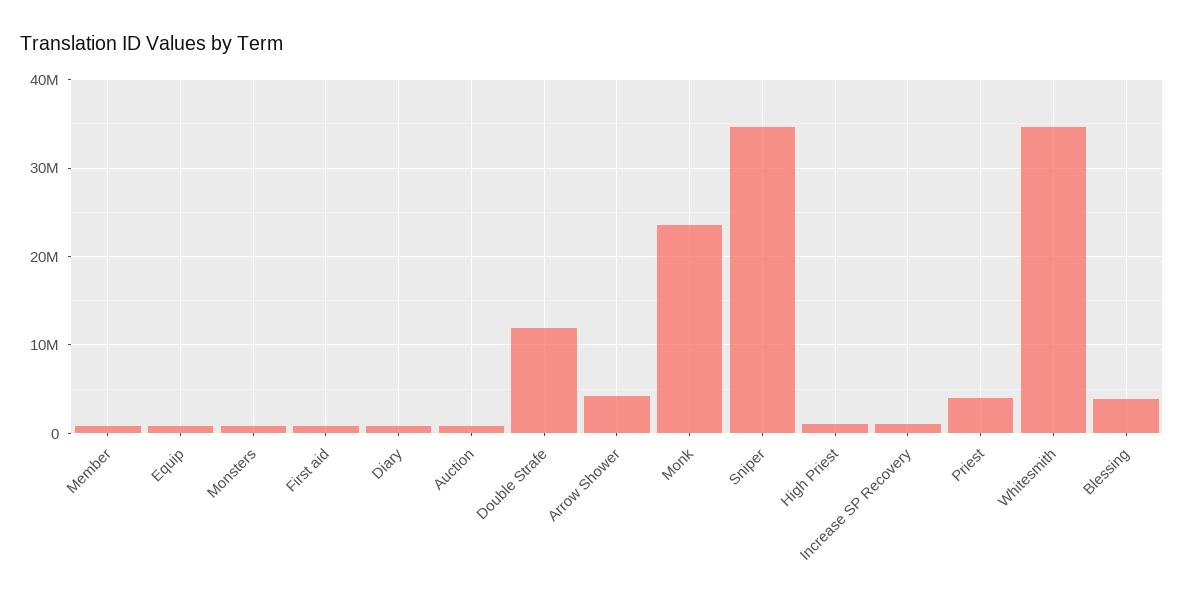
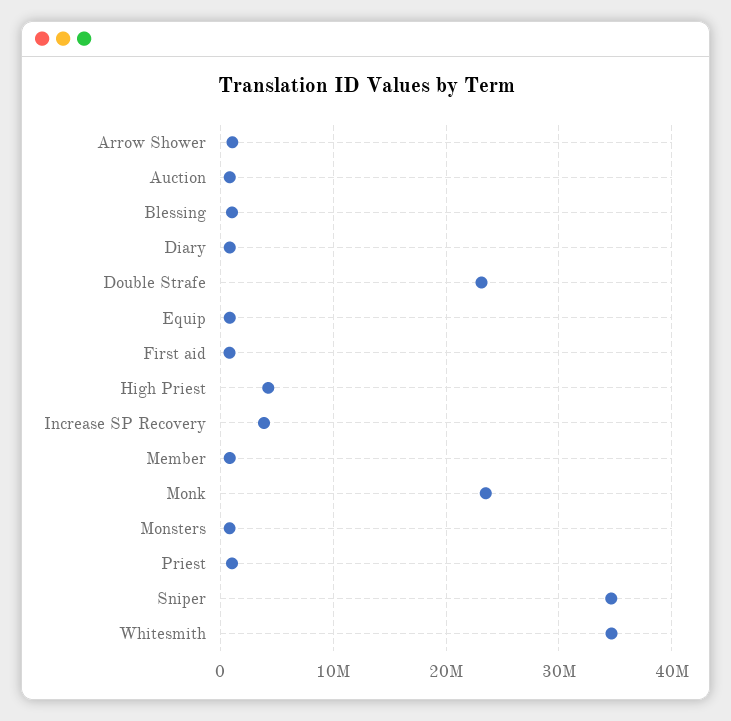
Double Strafe: 12000000 -> 23000000
Arrow Shower: 4000000 -> 1000000
High Priest: 1000000 -> 4000000
Increase SP Recovery: 1000000 -> 4000000
Priest: 4000000 -> 1000000
Blessing: 4000000 -> 1000000

